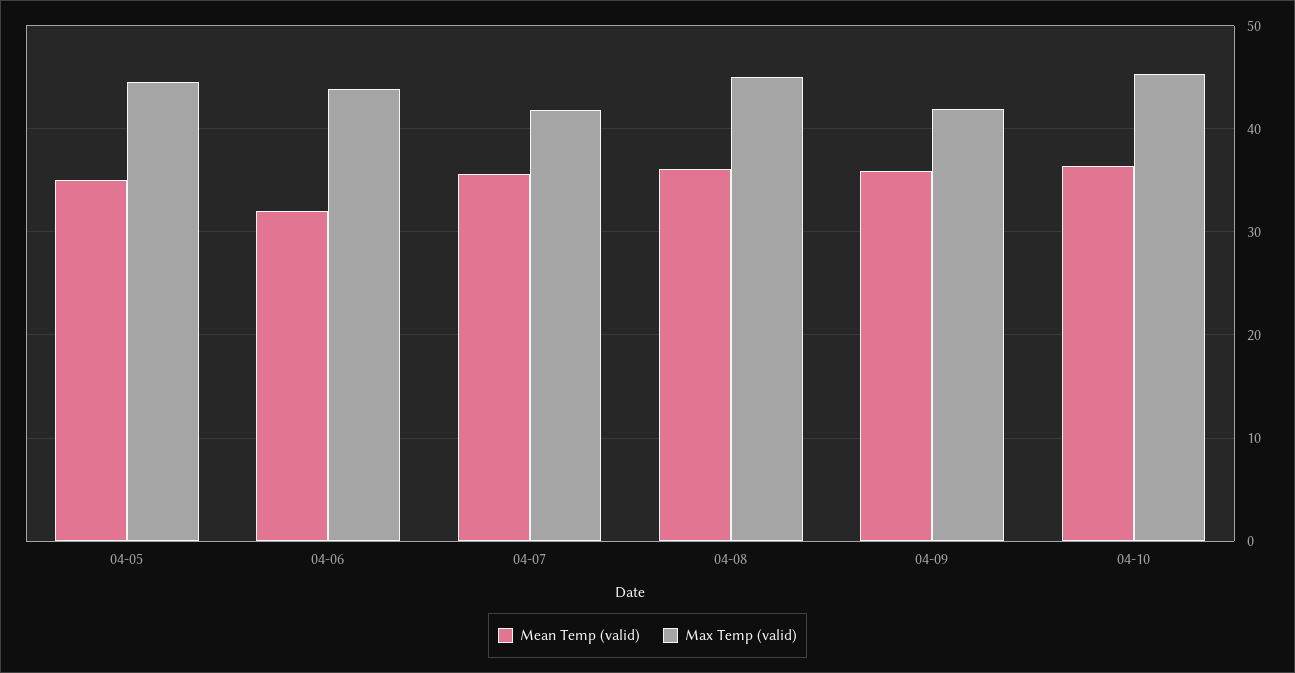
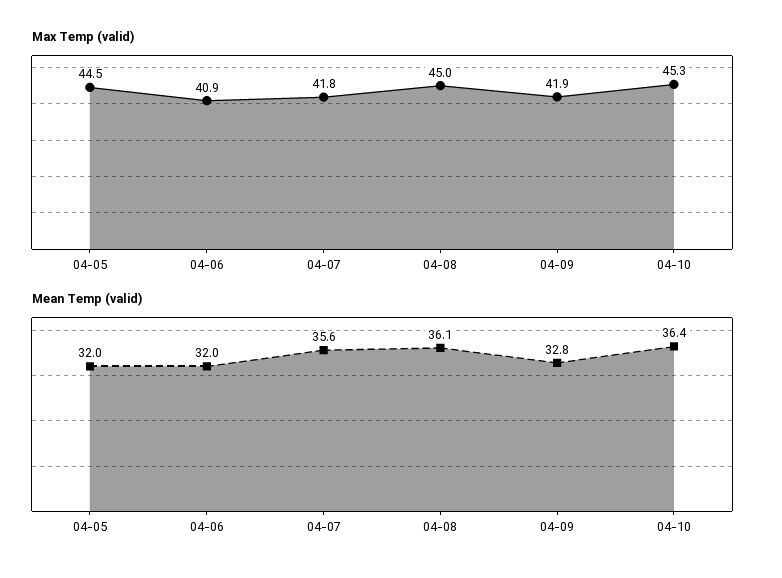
Mean Temp (valid), 04-05: 35 -> 32
Max Temp (valid), 04-06: 44 -> 40.9
Mean Temp (valid), 04-09: 36 -> 32.8

